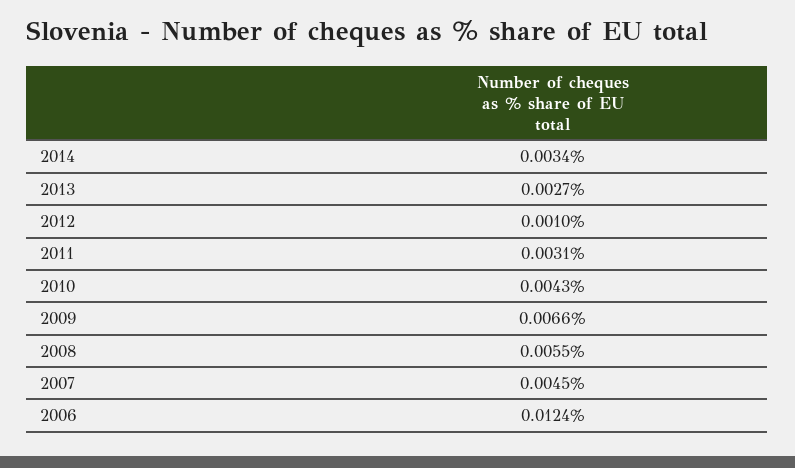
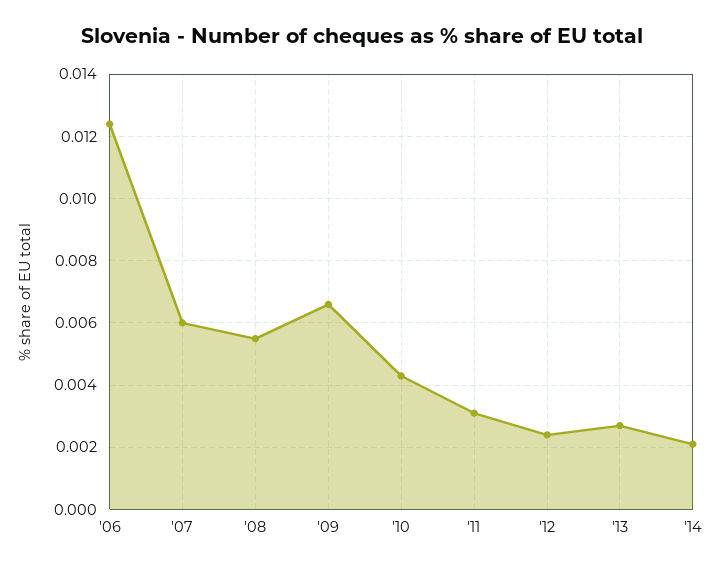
2014: 0.0034 -> 0.002
2012: 0.001 -> 0.0025
2007: 0.0045 -> 0.006

